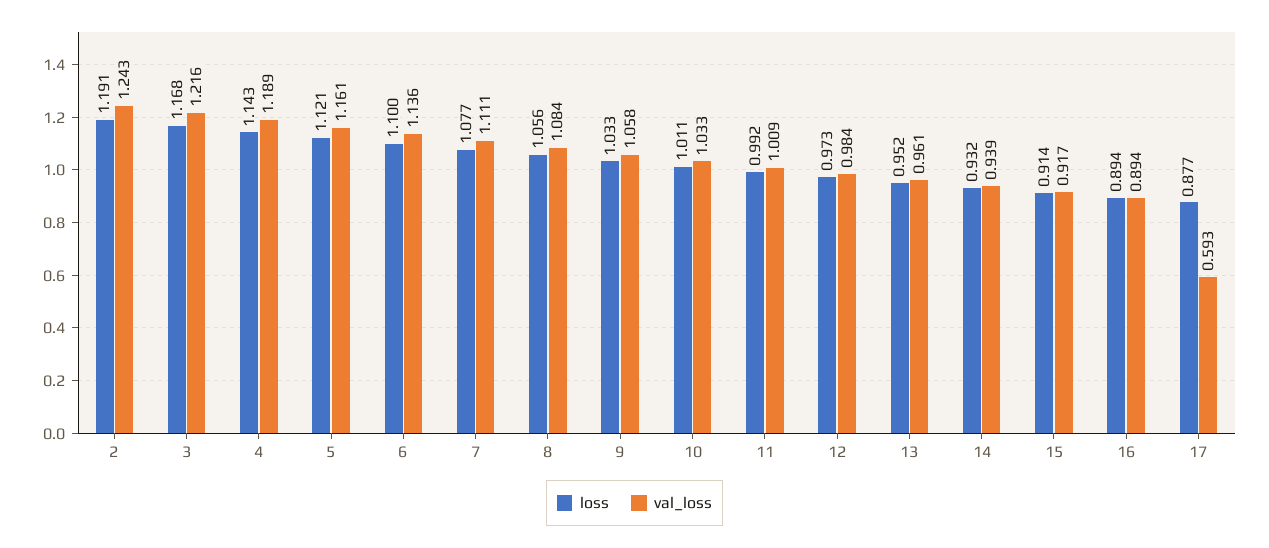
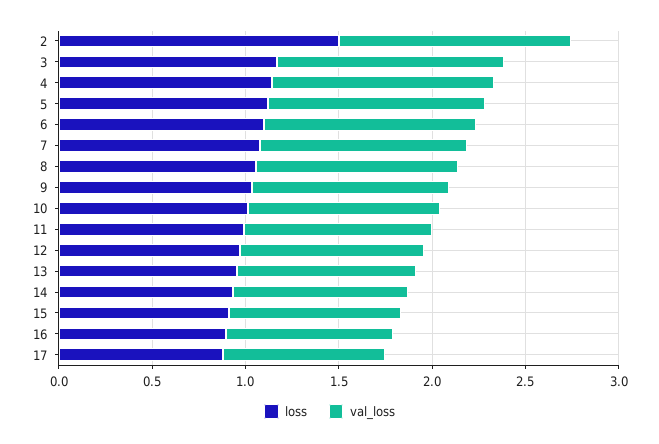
loss, 2: 1.191 -> 1.5
val_loss, 17: 0.593 -> 0.9

